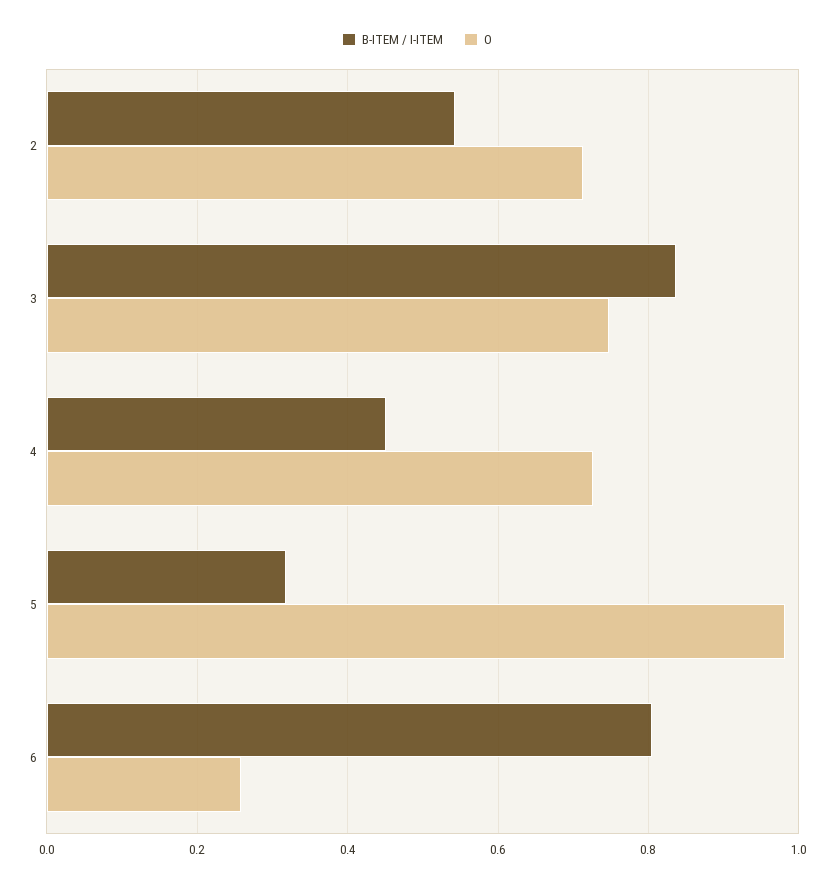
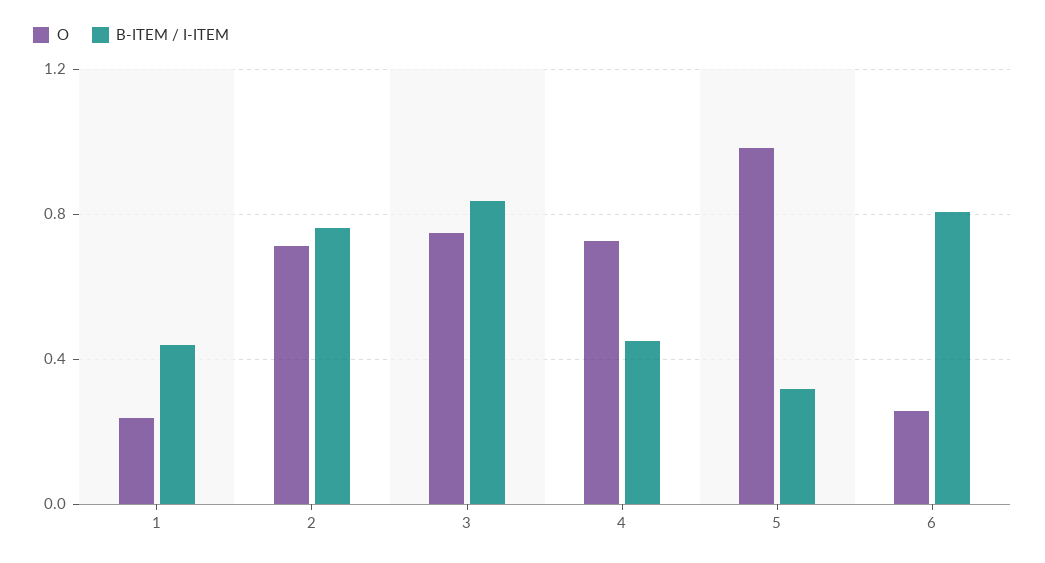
B-ITEM / I-ITEM, 2: 0.54 -> 0.75
O, 1: none -> 0.25
B-ITEM / I-ITEM, 1: none -> 0.45

